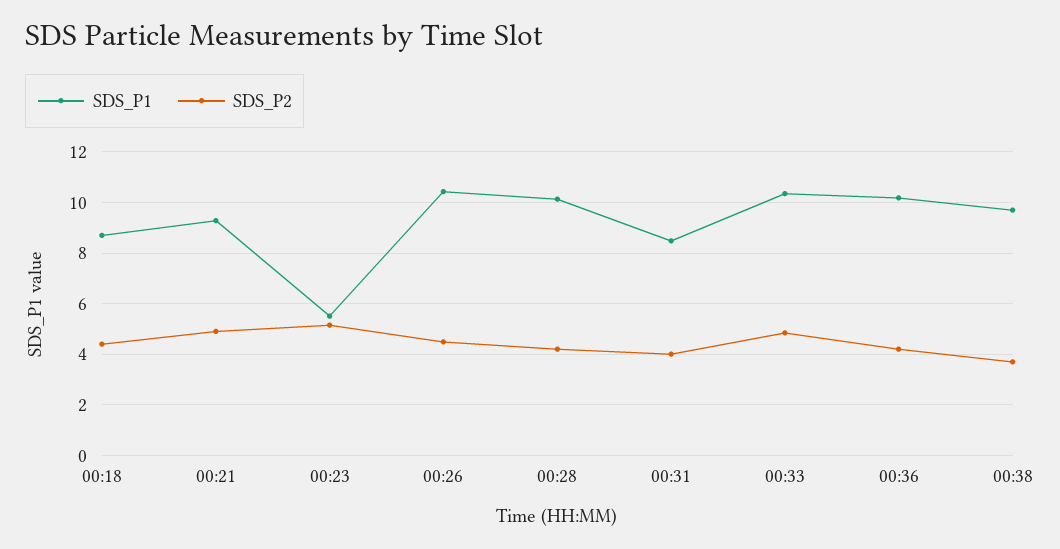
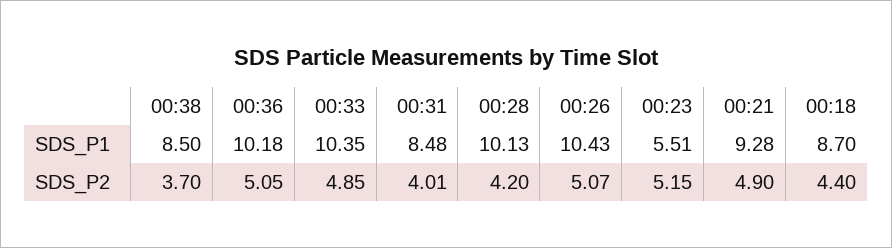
SDS_P2, 00:26: 4.5 -> 5.07
SDS_P2, 00:36: 4.25 -> 5.05
SDS_P1, 00:38: 9.75 -> 8.5

